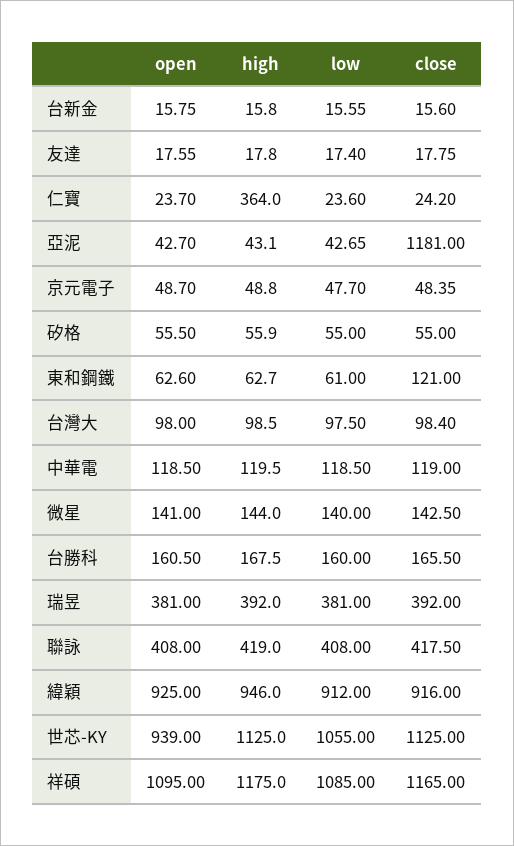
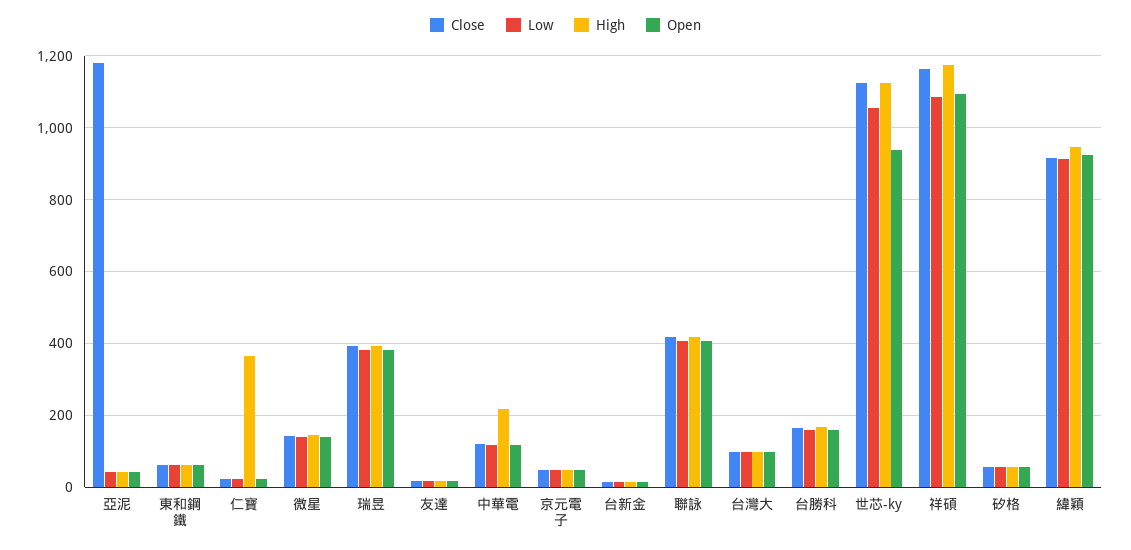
close, 東和鋼鐵: 121 -> 60
high, 中華電: 119.5 -> 220

